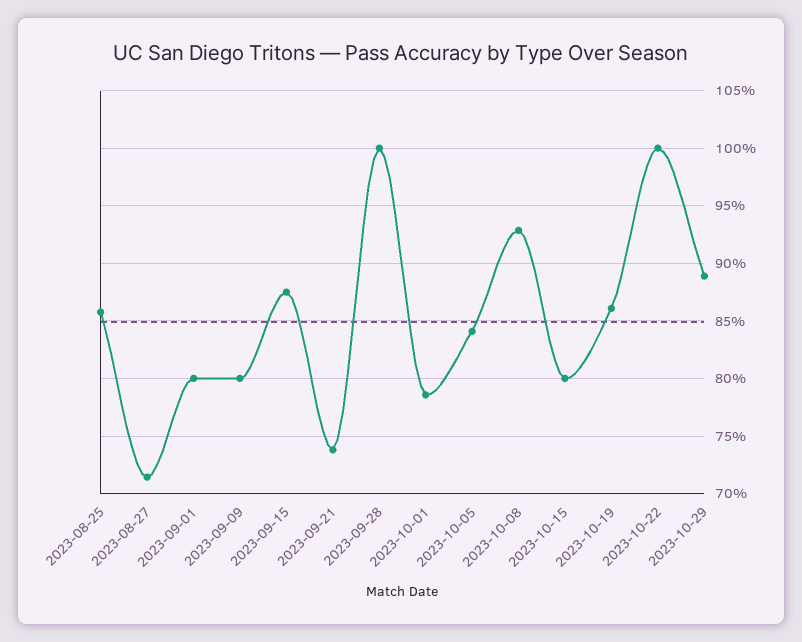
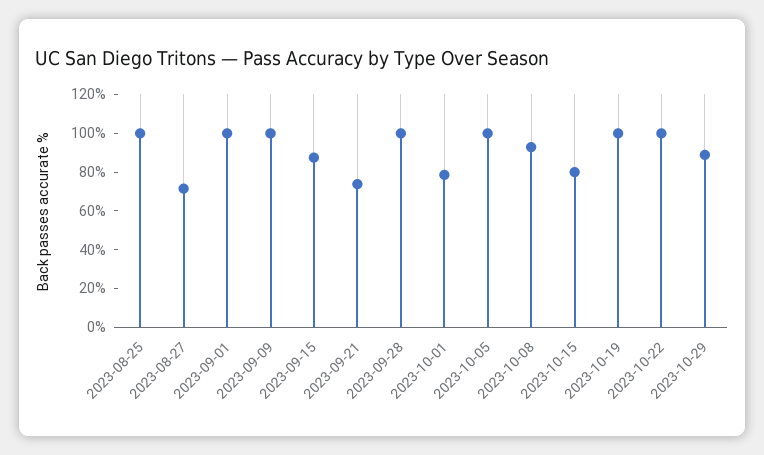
2023-08-25: 86 -> 100
2023-09-01: 80 -> 100
2023-09-09: 80 -> 100
2023-10-05: 84 -> 100
2023-10-19: 86 -> 100

